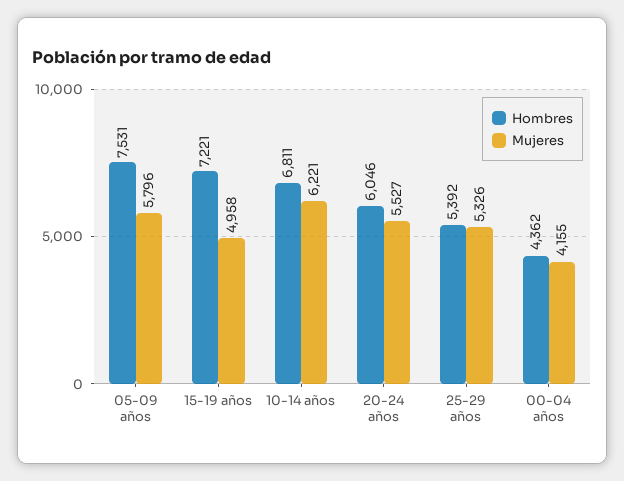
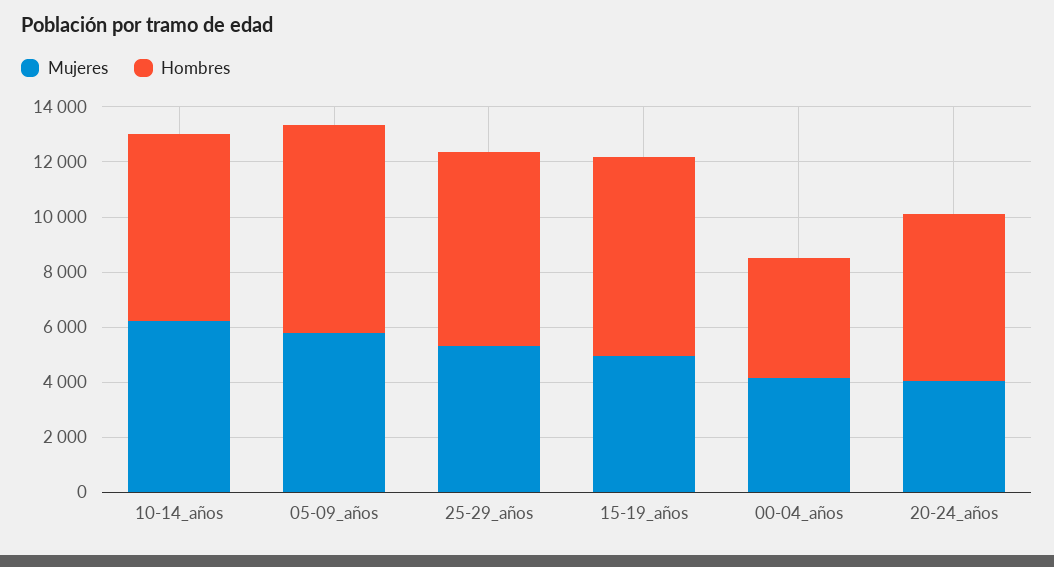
Mujeres, 20-24 años: 5527 -> 4000
Hombres, 25-29 años: 5392 -> 7000

